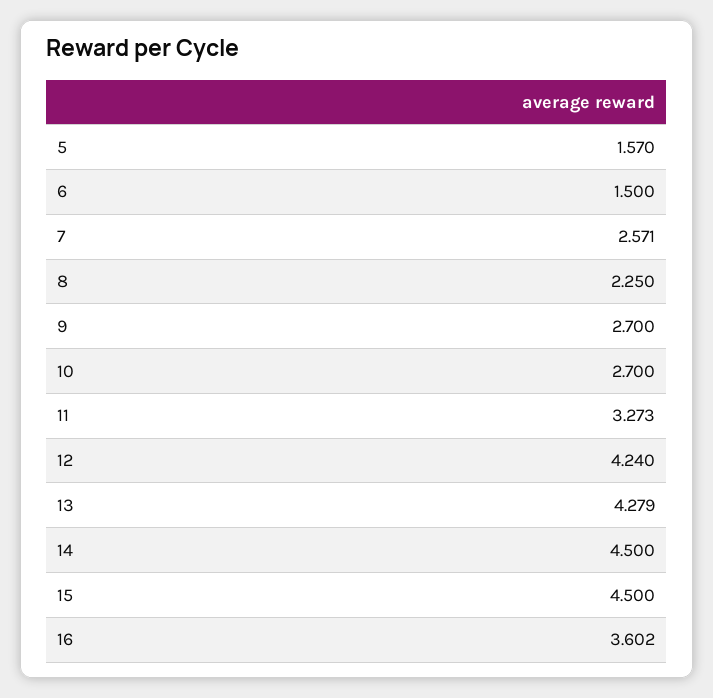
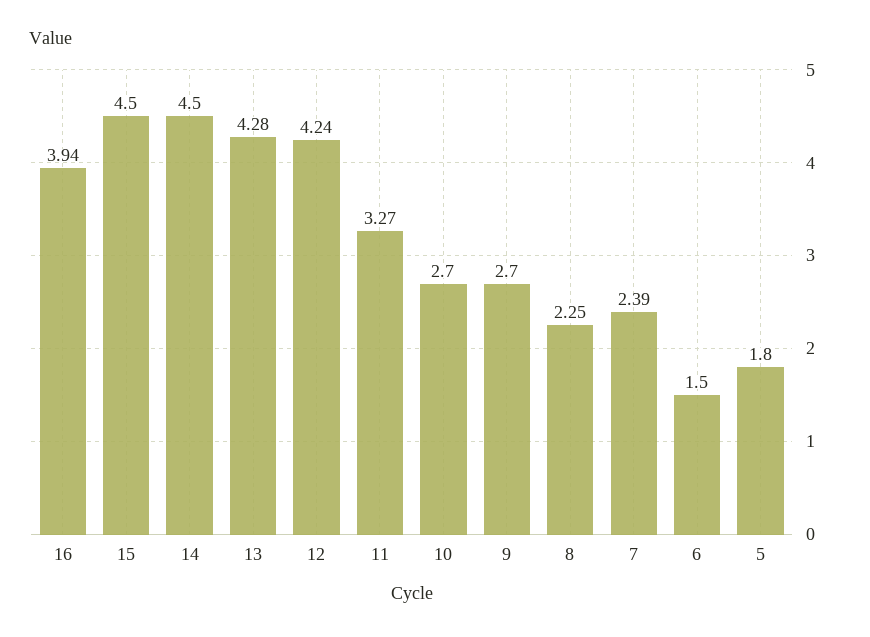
5: 1.57 -> 1.8
7: 2.571 -> 2.39
16: 3.602 -> 3.94

